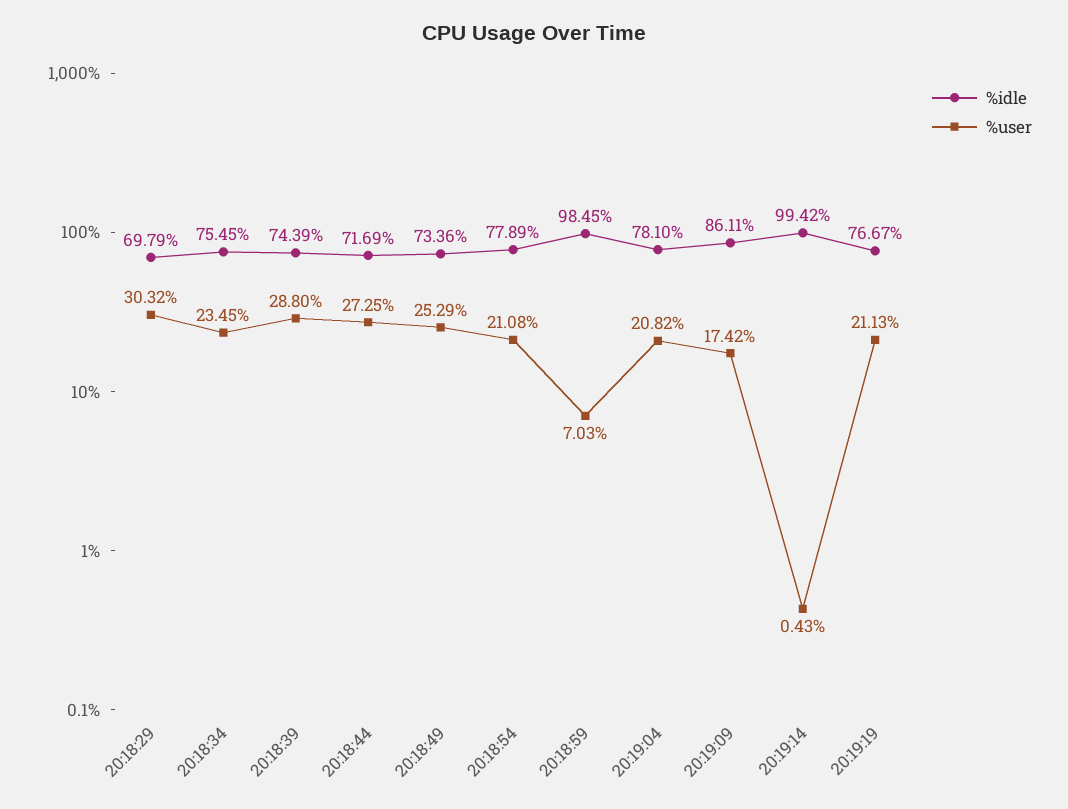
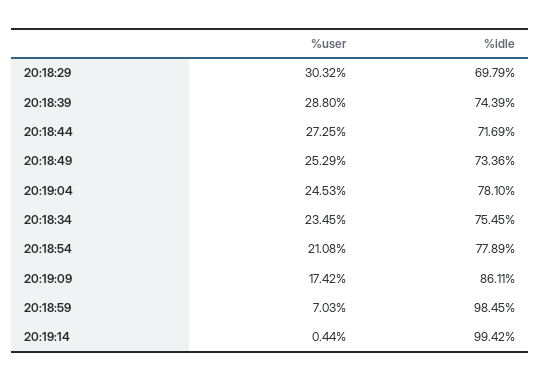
%user, 20:19:04: 20.82 -> 24.53
%user, 20:19:14: 0.43 -> 0.44
%idle, 20:19:19: 76.67 -> none
%user, 20:19:19: 21.13 -> none

